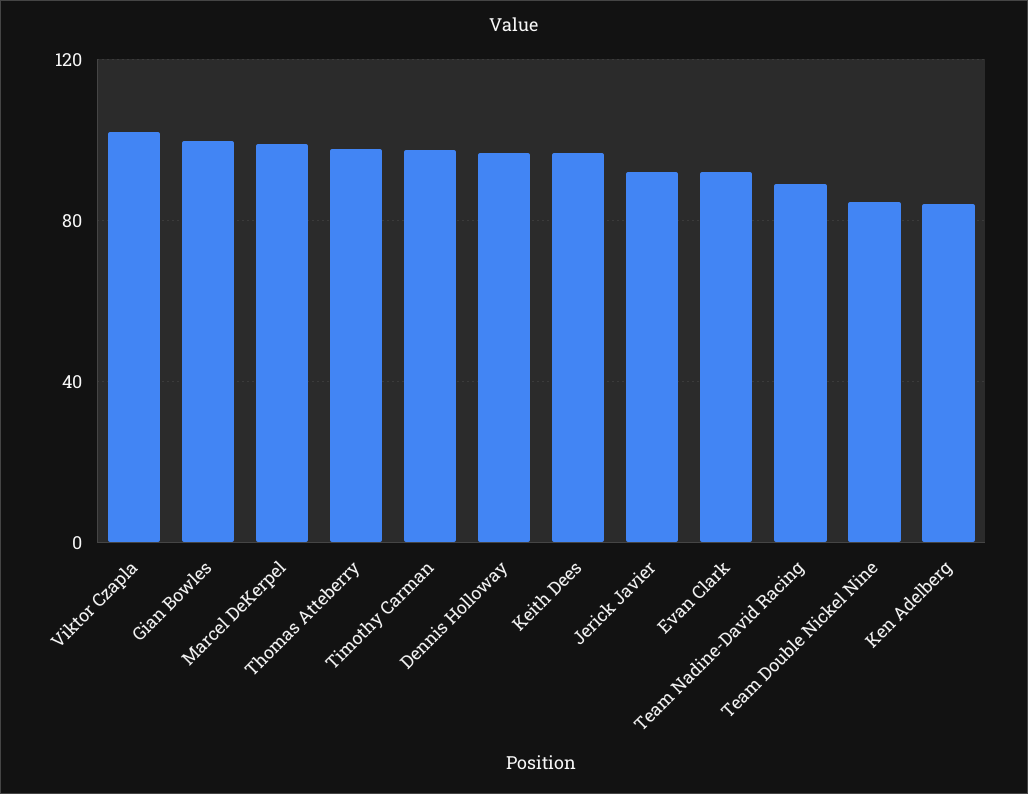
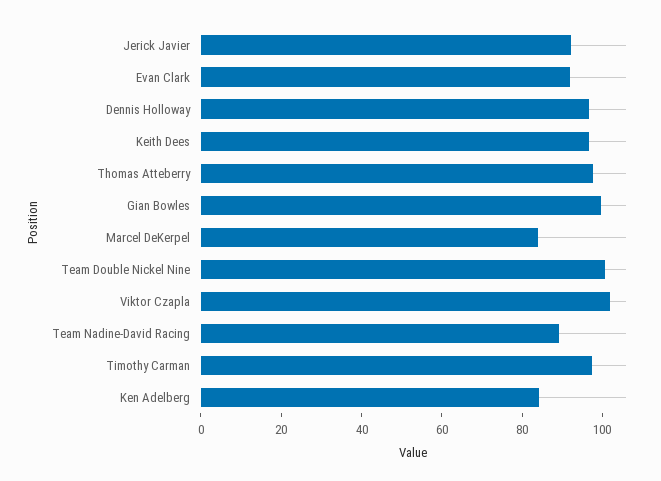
Marcel DeKerpel: 100 -> 85
Team Double Nickel Nine: 85 -> 100

